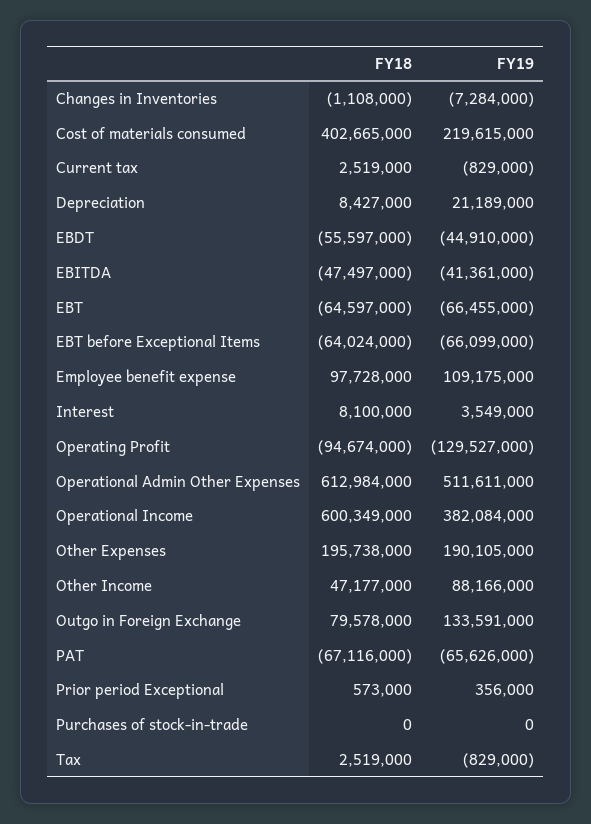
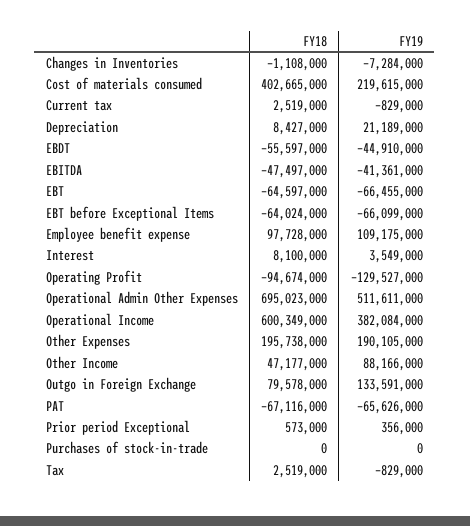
FY18, Operational Admin Other Expenses: 612984000 -> 695023000

